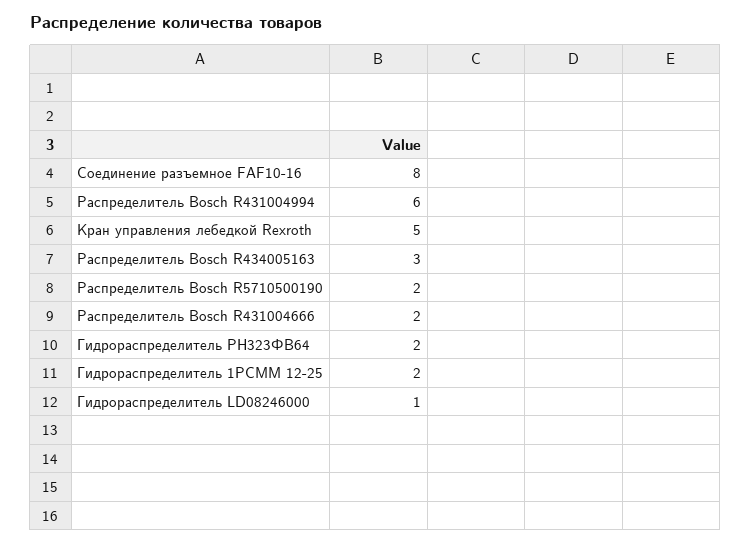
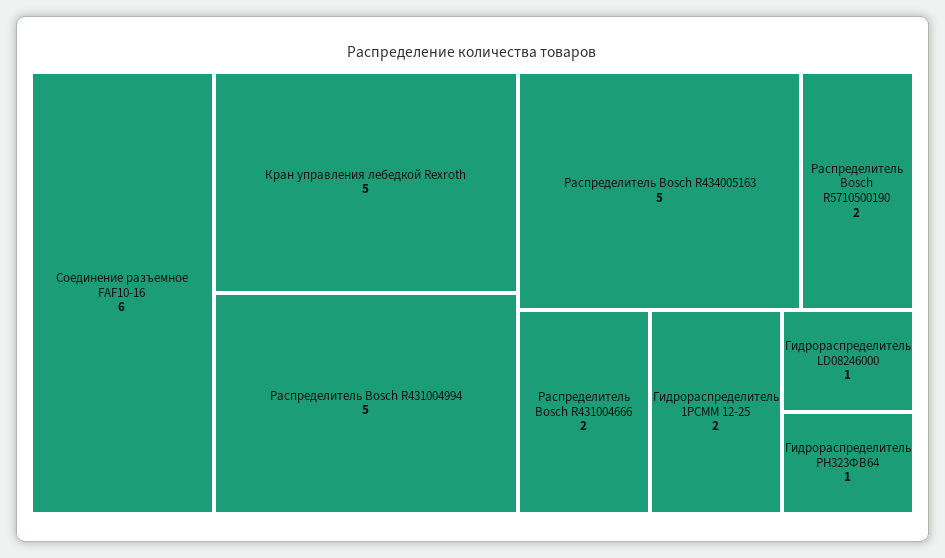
Соединение разъемное FAF10-16: 8 -> 6
Распределитель Bosch R431004994: 6 -> 5
Распределитель Bosch R434005163: 3 -> 5
Гидрораспределитель РН323ФВ64: 2 -> 1

